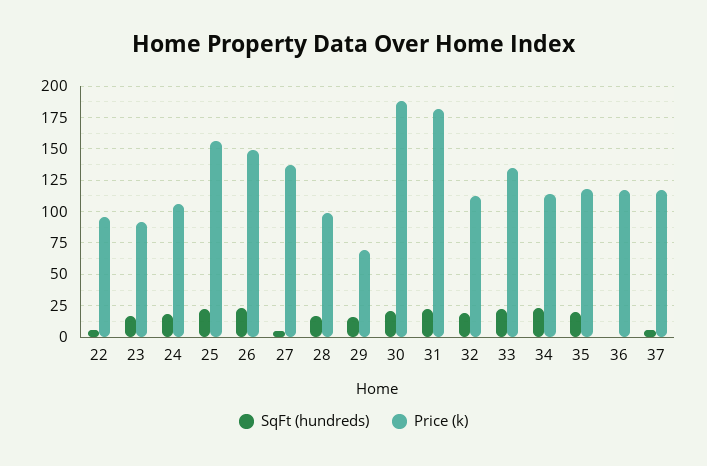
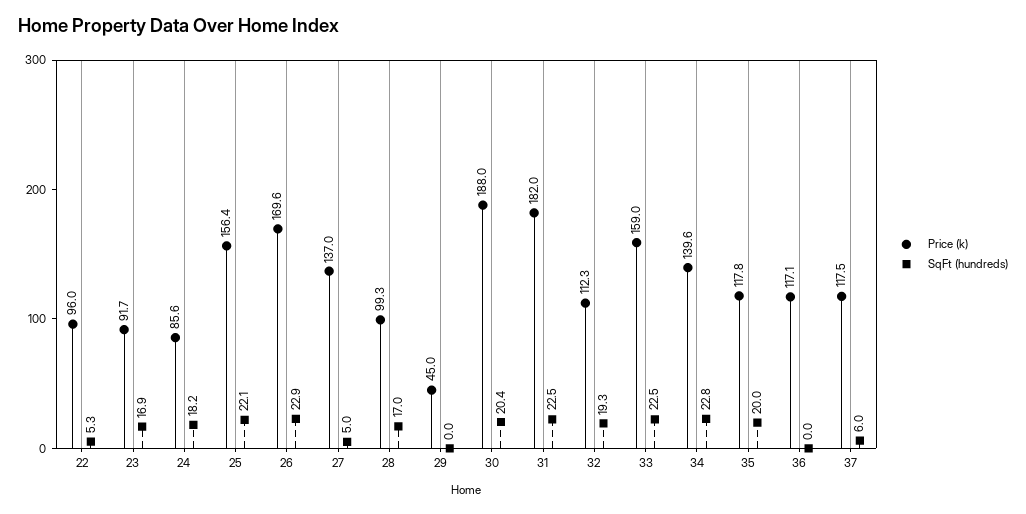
Price (k), 24: 105 -> 85.6
Price (k), 26: 150 -> 169.6
SqFt (hundreds), 29: 15 -> 0
Price (k), 29: 70 -> 45
Price (k), 33: 135 -> 159
Price (k), 34: 115 -> 139.6

